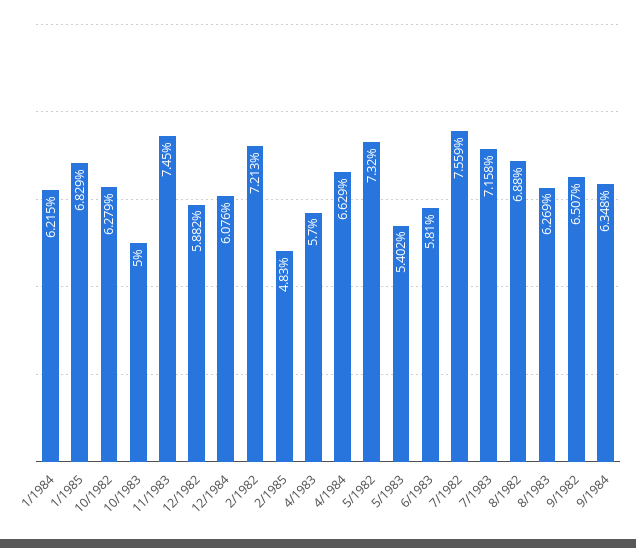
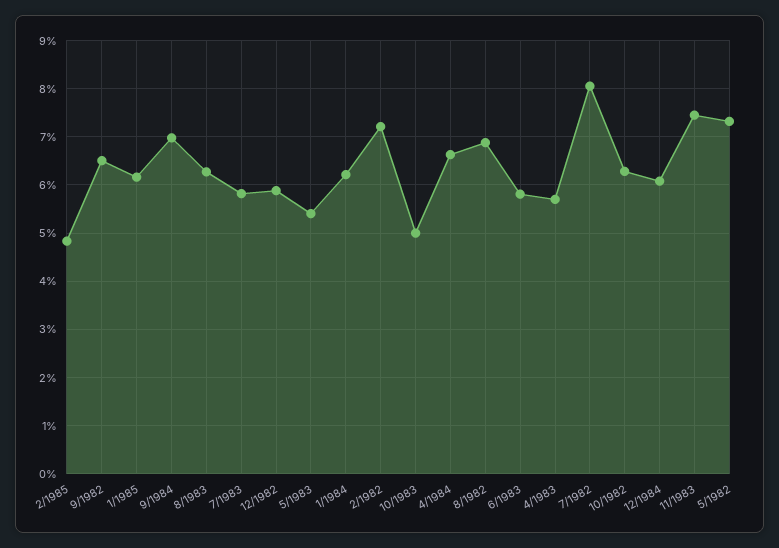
1/1985: 6.829 -> 6.2
7/1982: 7.559 -> 8
7/1983: 7.158 -> 5.8
9/1984: 6.348 -> 7

